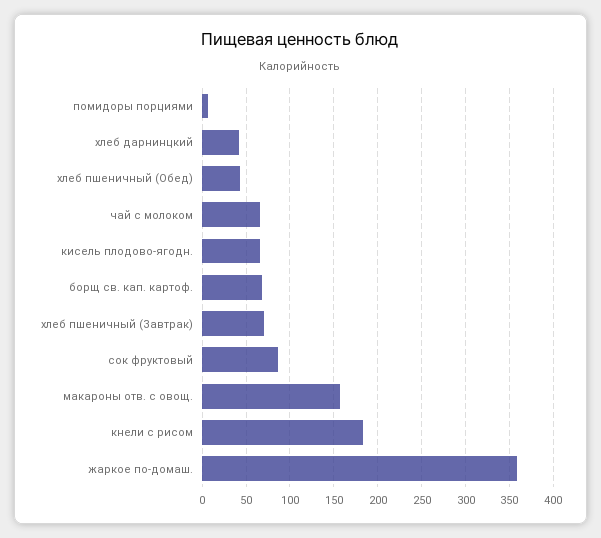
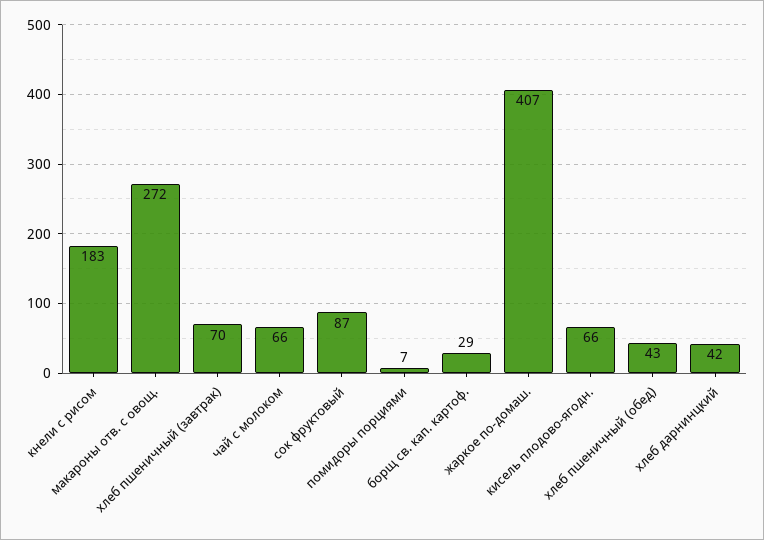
борщ св. кап. картоф.: 70 -> 29
макароны отв. с овощ.: 160 -> 272
жаркое по-домаш.: 360 -> 407

